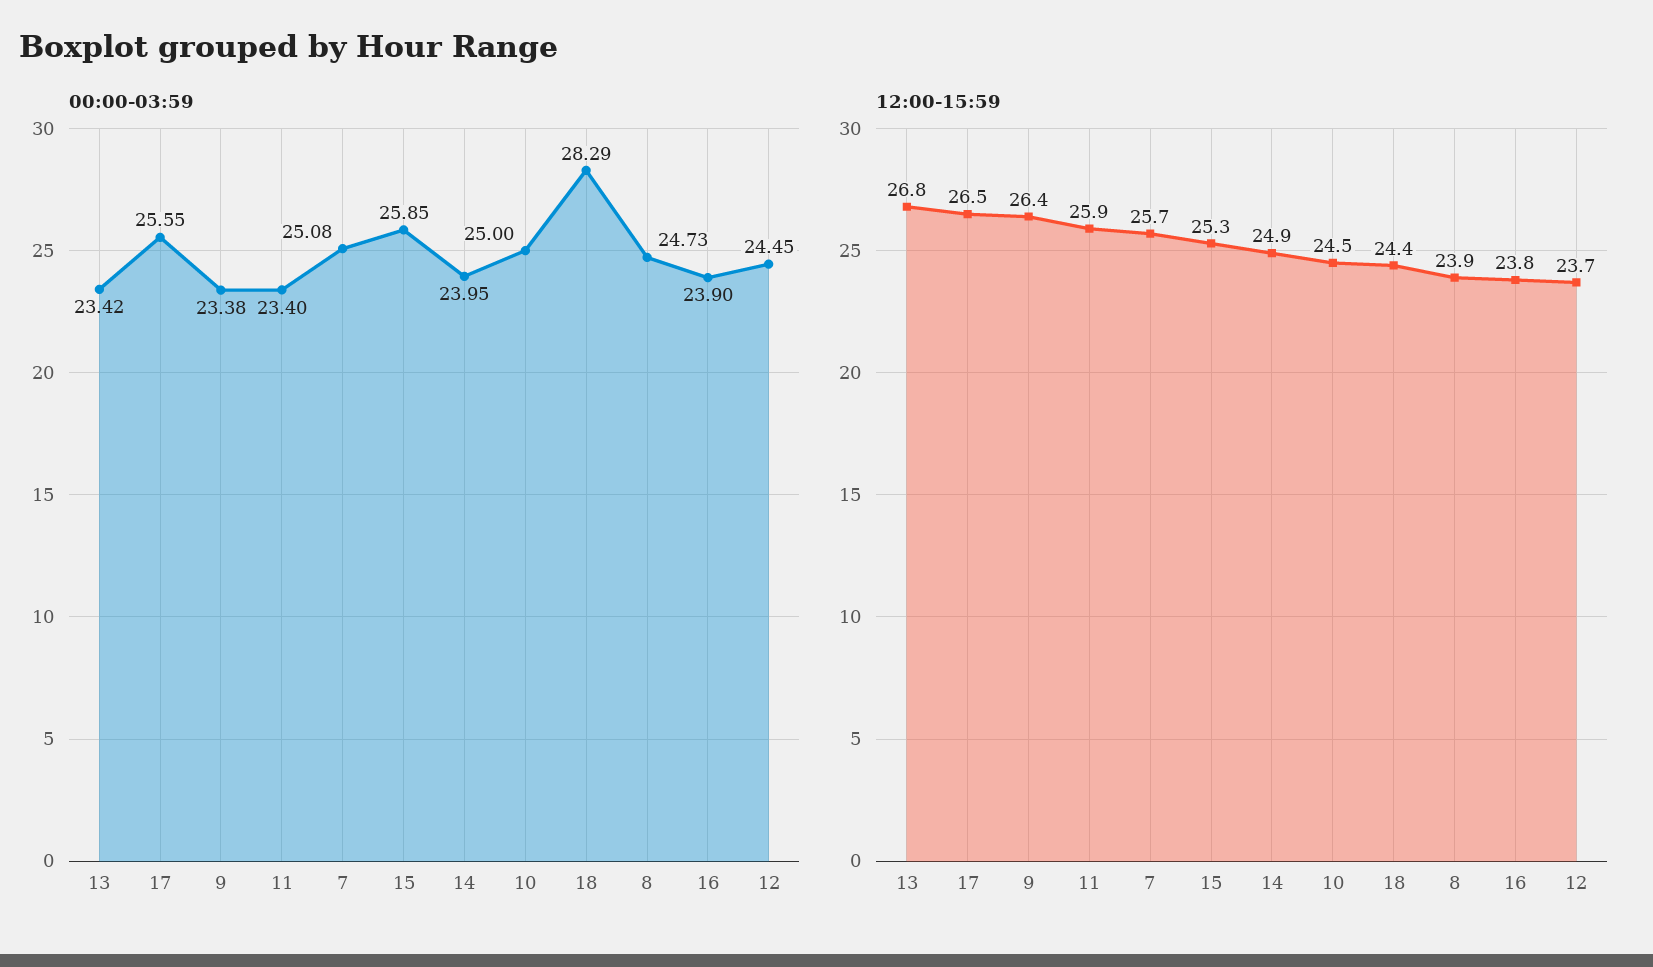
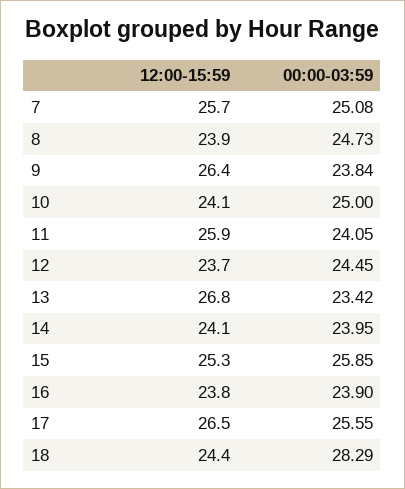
00:00-03:59, 9: 23.38 -> 23.84
00:00-03:59, 11: 23.4 -> 24.05
12:00-15:59, 14: 24.9 -> 24.1
12:00-15:59, 10: 24.5 -> 24.1

